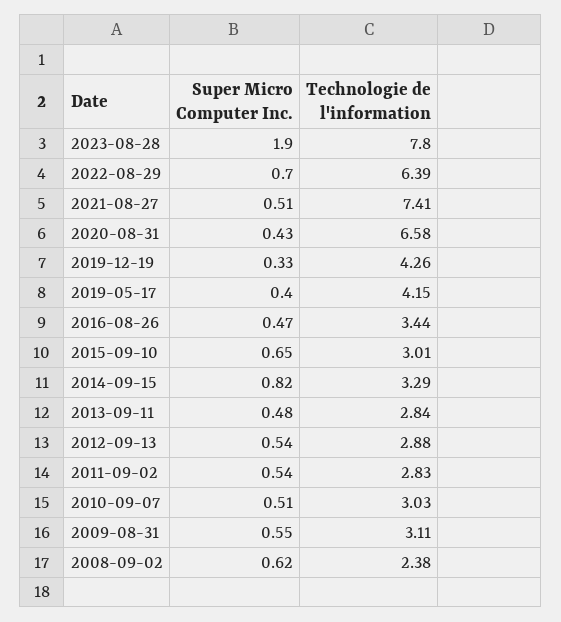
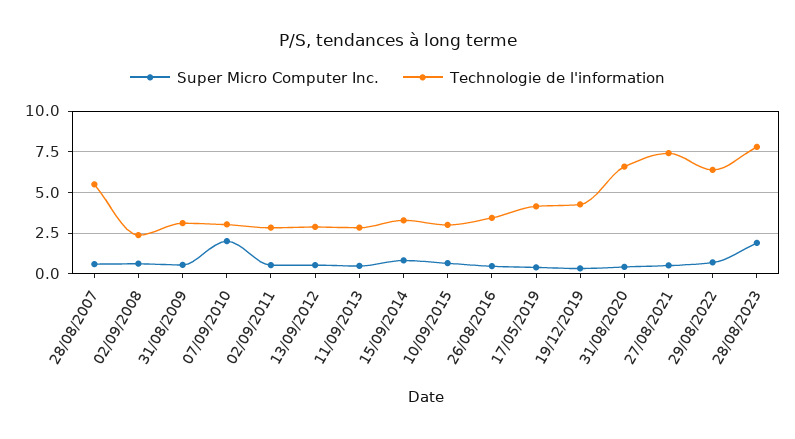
Super Micro Computer Inc., 2010-09-07: 0.51 -> 2
Super Micro Computer Inc., 28/08/2007: none -> 0.5
Technologie de l'information, 28/08/2007: none -> 5.5

